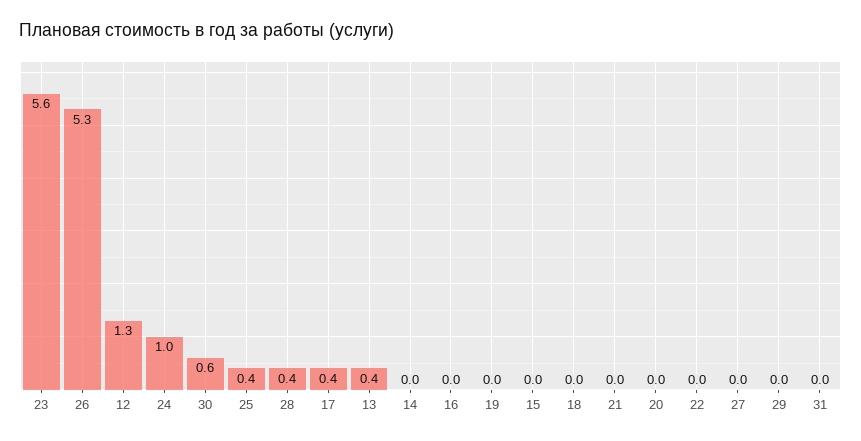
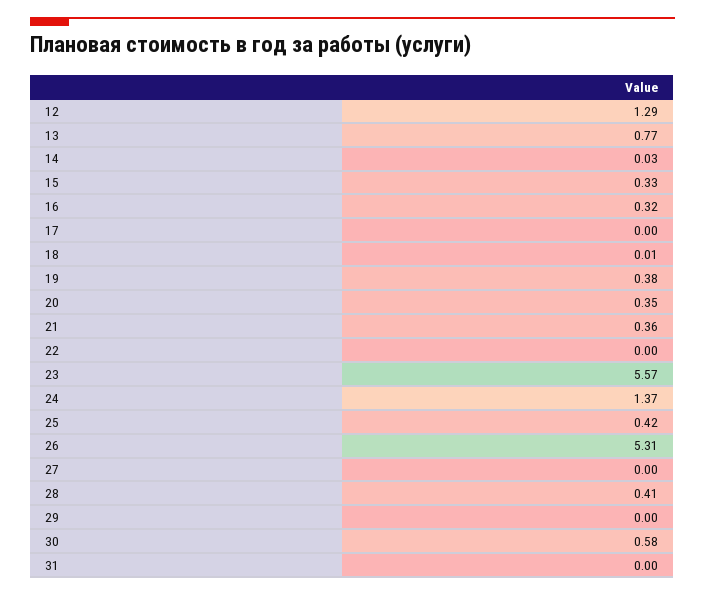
24: 1 -> 1.37
17: 0.4 -> 0
13: 0.4 -> 0.77
16: 0 -> 0.32
19: 0 -> 0.38
15: 0 -> 0.33
21: 0 -> 0.36
20: 0 -> 0.35

